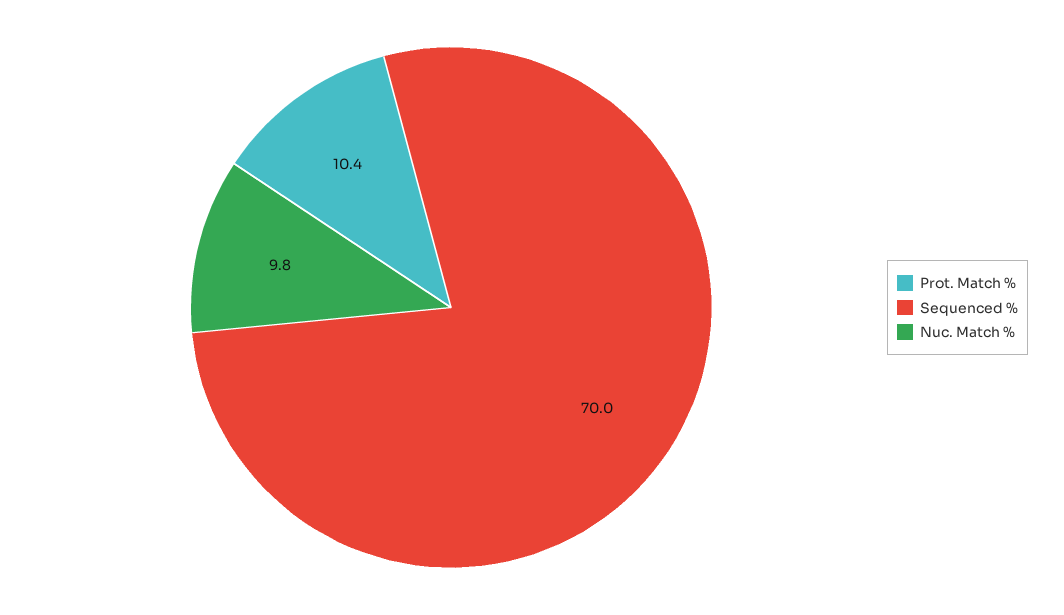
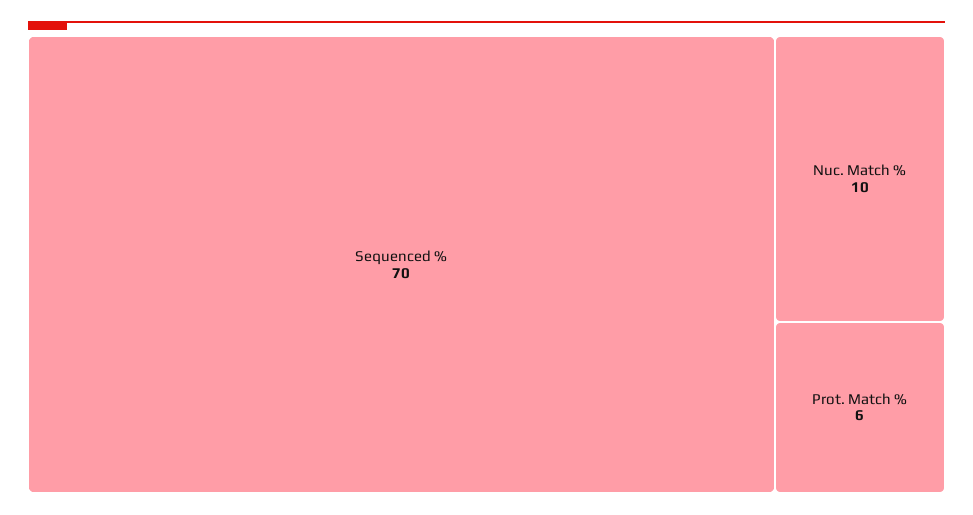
Prot. Match %: 10.4 -> 6

